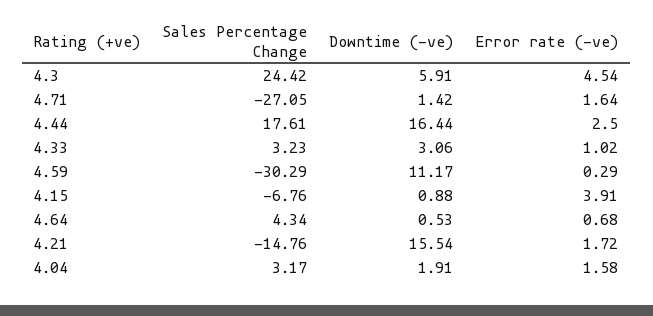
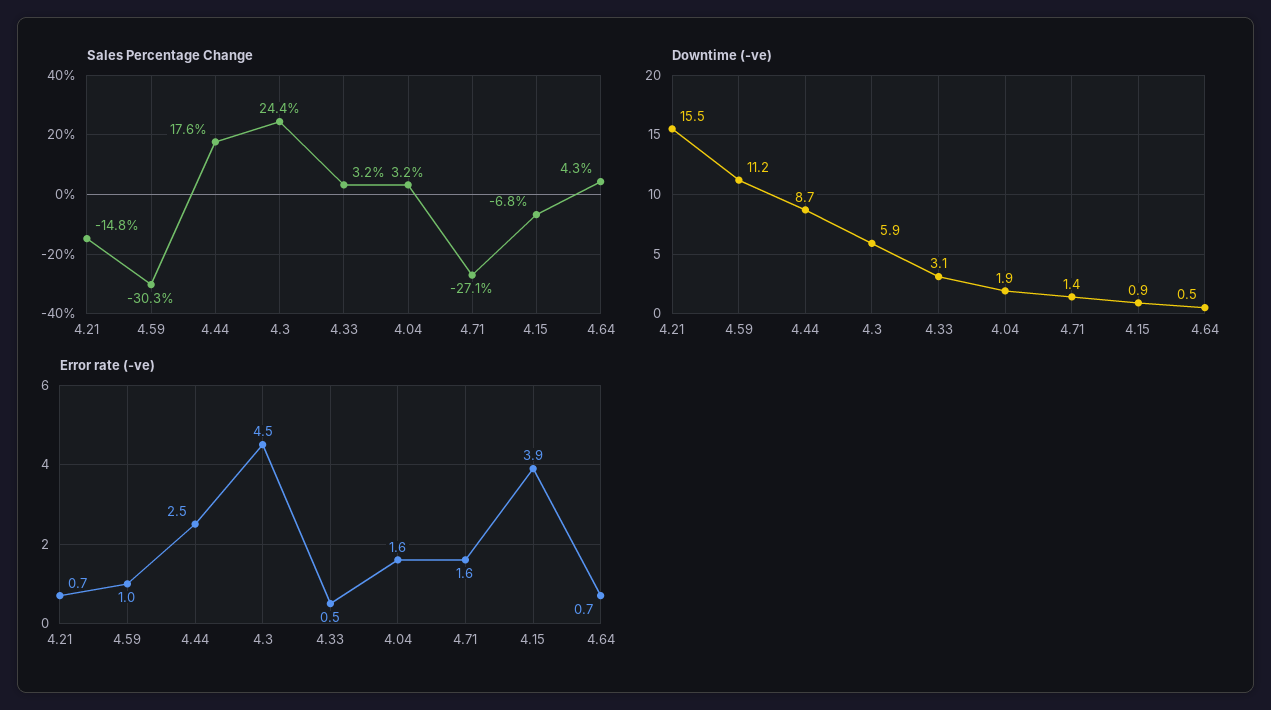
Downtime (-ve), 4.44: 16.44 -> 8.7
Error rate (-ve), 4.33: 1.02 -> 0.5
Error rate (-ve), 4.59: 0.29 -> 1
Error rate (-ve), 4.21: 1.72 -> 0.7

